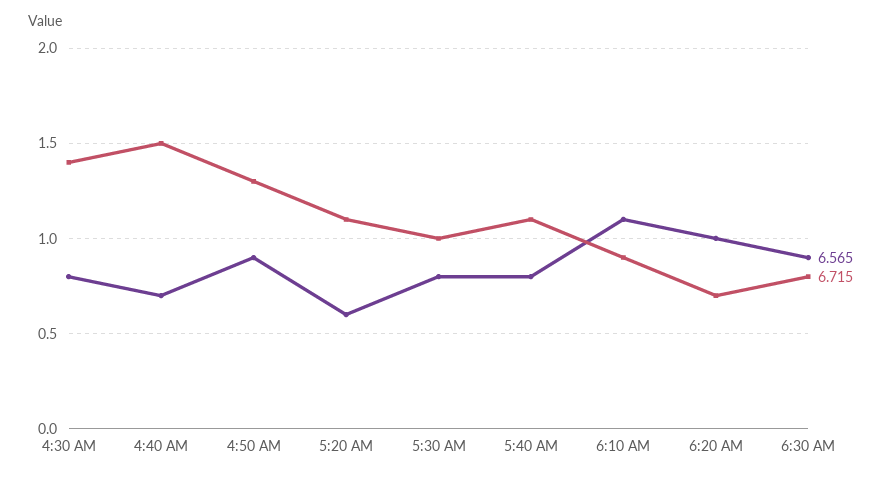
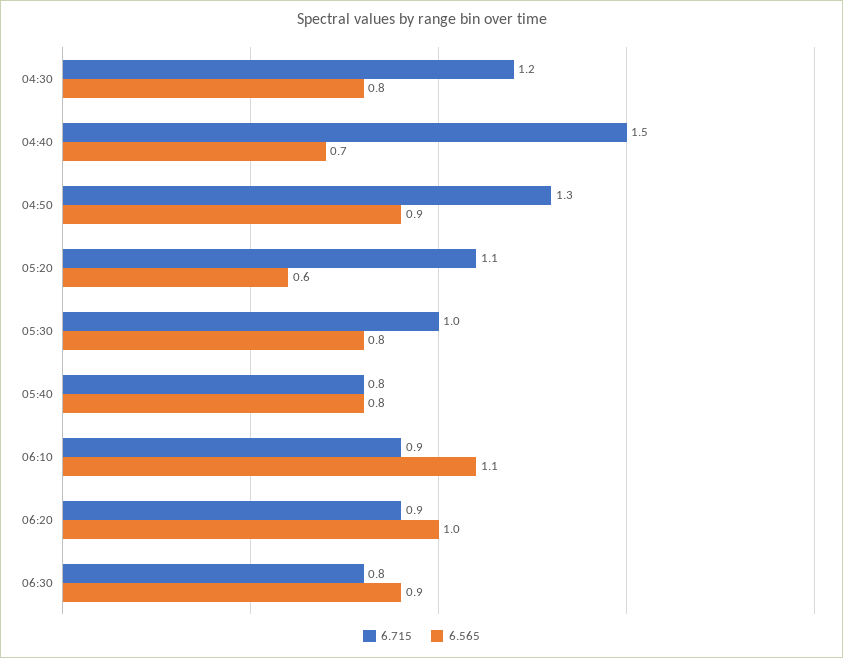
6.715, 4:30 AM: 1.4 -> 1.2
6.715, 5:40 AM: 1.1 -> 0.8
6.715, 6:20 AM: 0.7 -> 0.9

